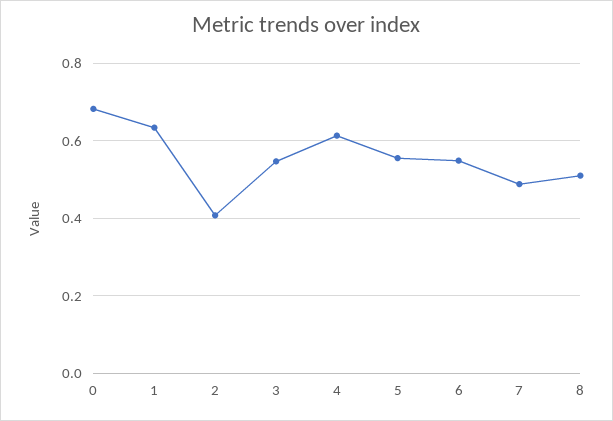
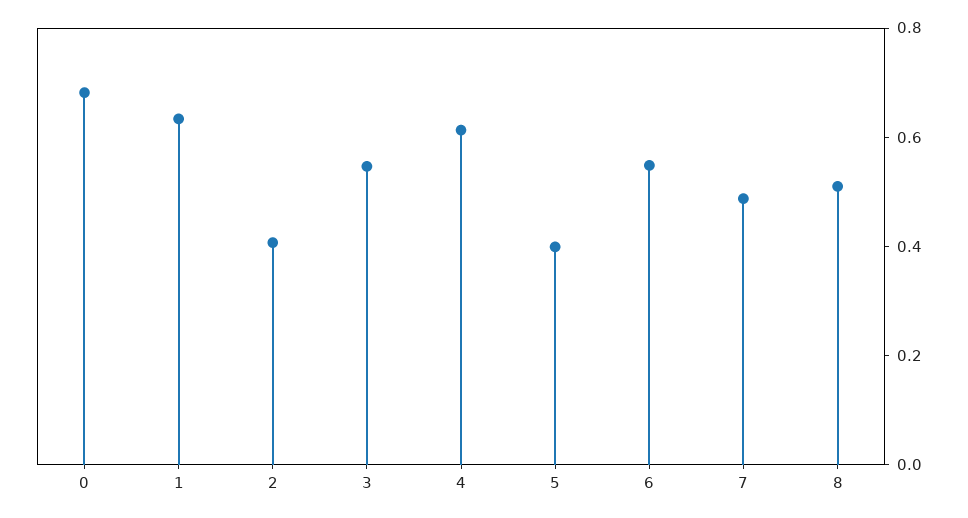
5: 0.56 -> 0.4

